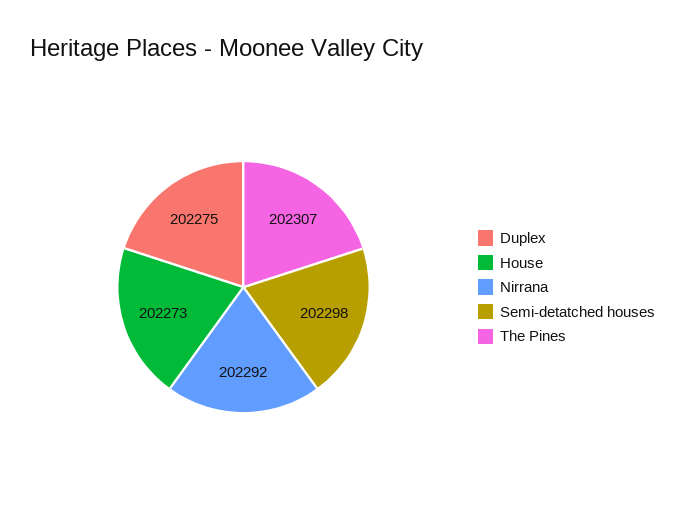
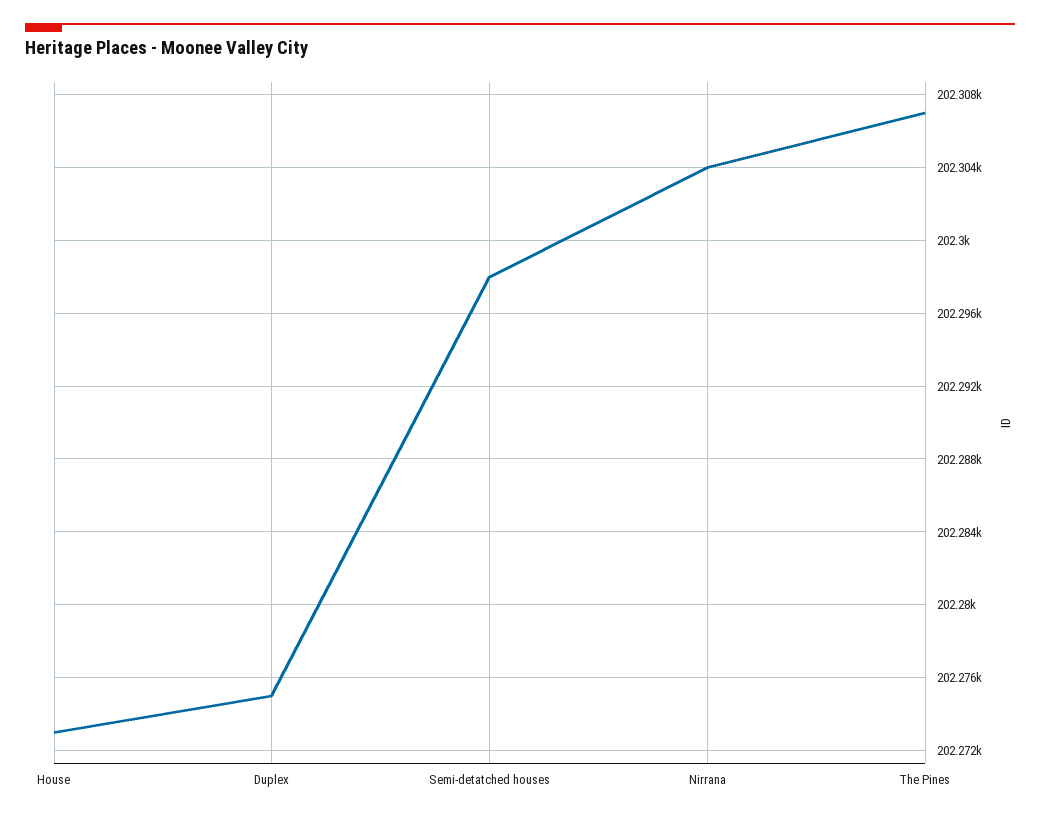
Nirrana: 202292 -> 202304

